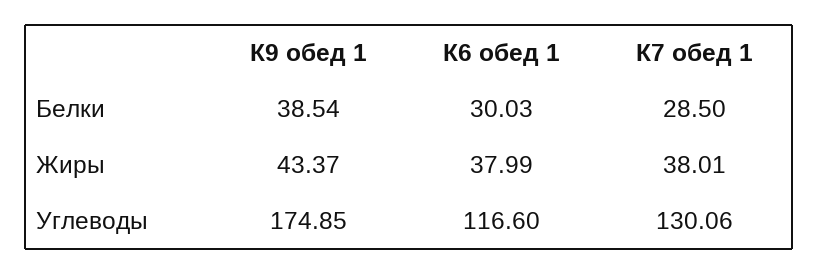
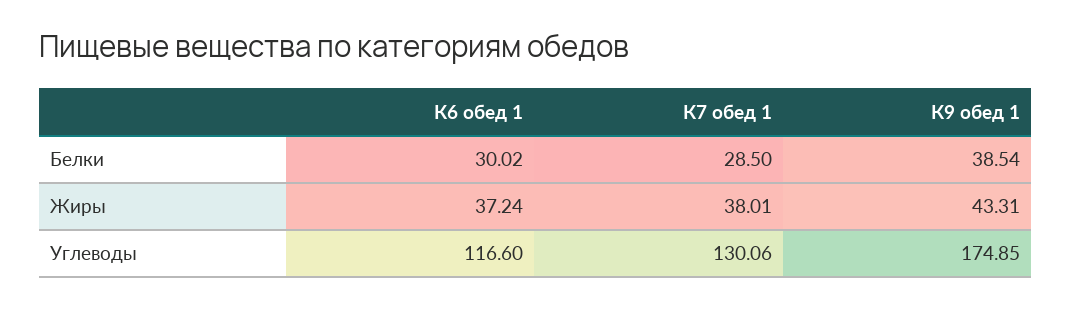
К6 обед 1, Белки: 30.03 -> 30.02
К9 обед 1, Жиры: 43.37 -> 43.31
К6 обед 1, Жиры: 37.99 -> 37.24

